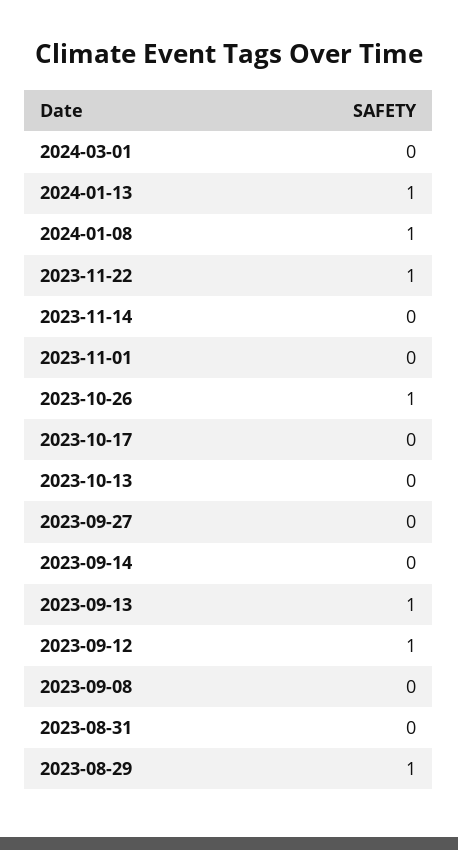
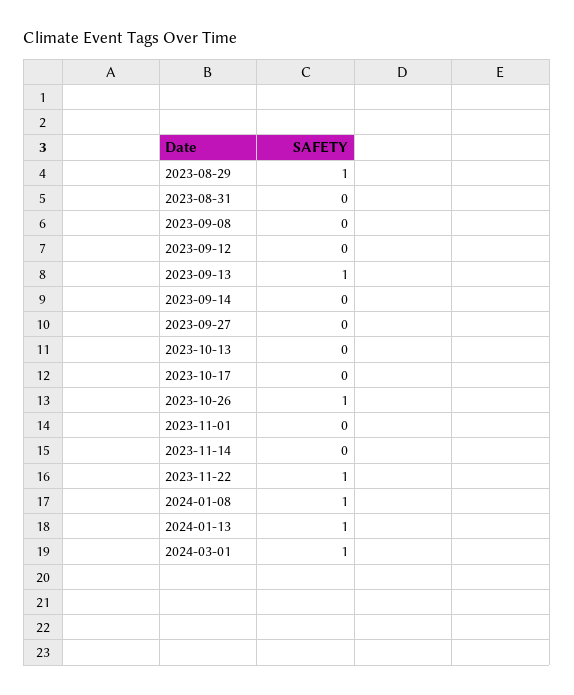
2024-03-01: 0 -> 1
2023-09-12: 1 -> 0

